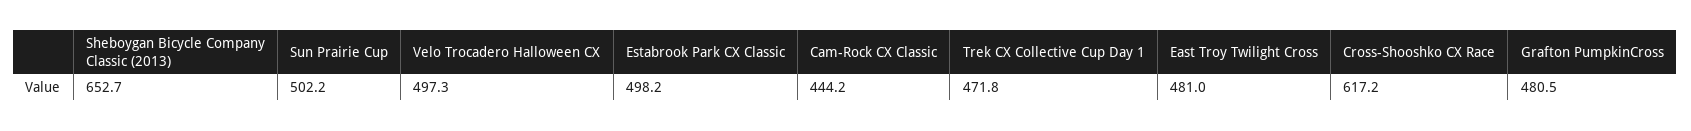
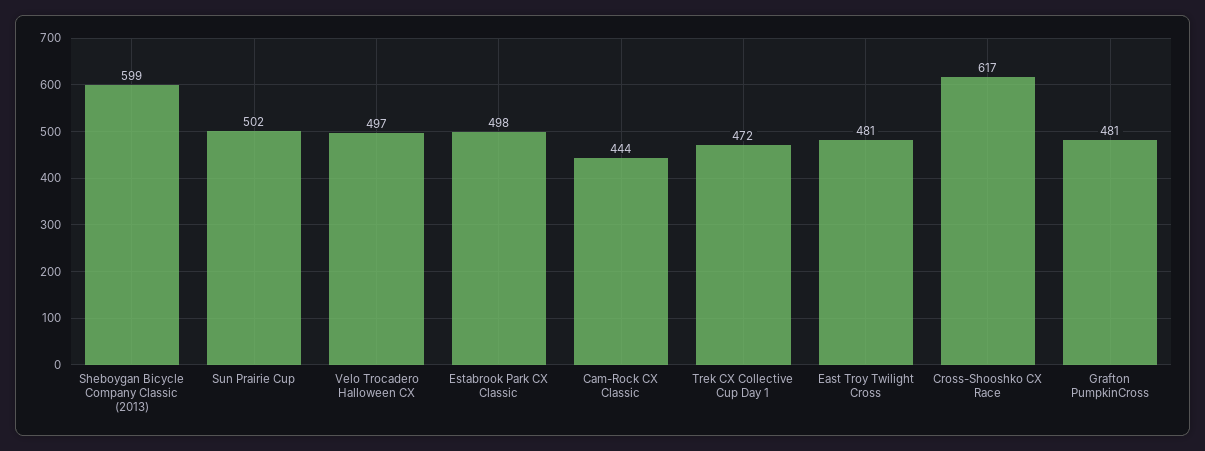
Sheboygan Bicycle Company Classic (2013): 652.7 -> 599

